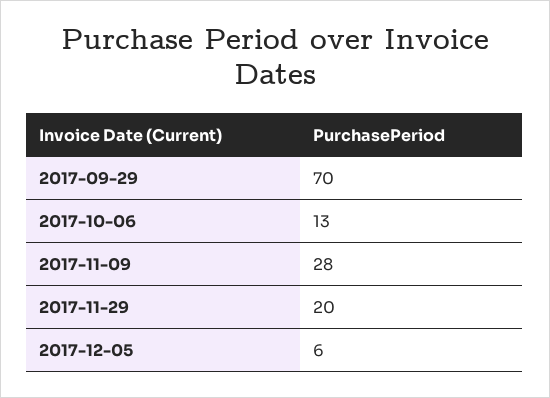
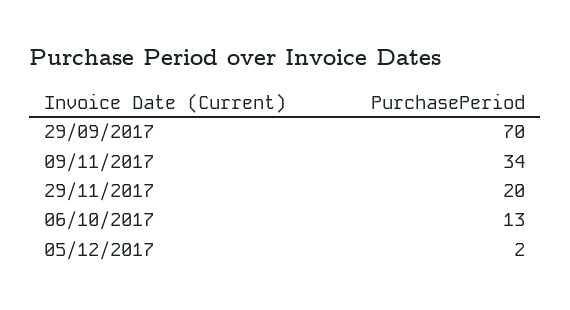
2017-11-09: 28 -> 34
2017-12-05: 6 -> 2

